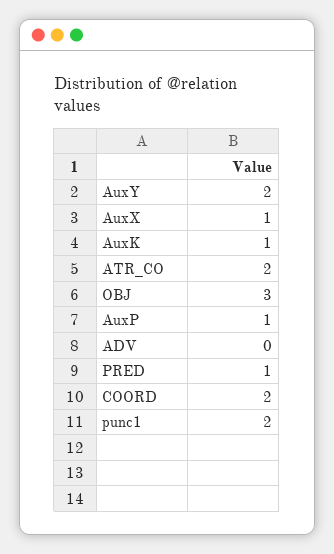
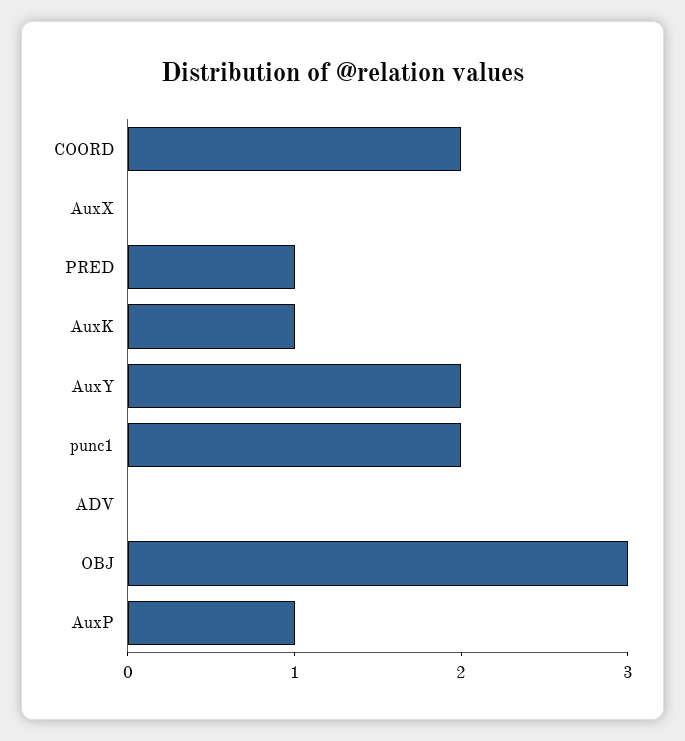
AuxX: 1 -> 0
ATR_CO: 2 -> none

